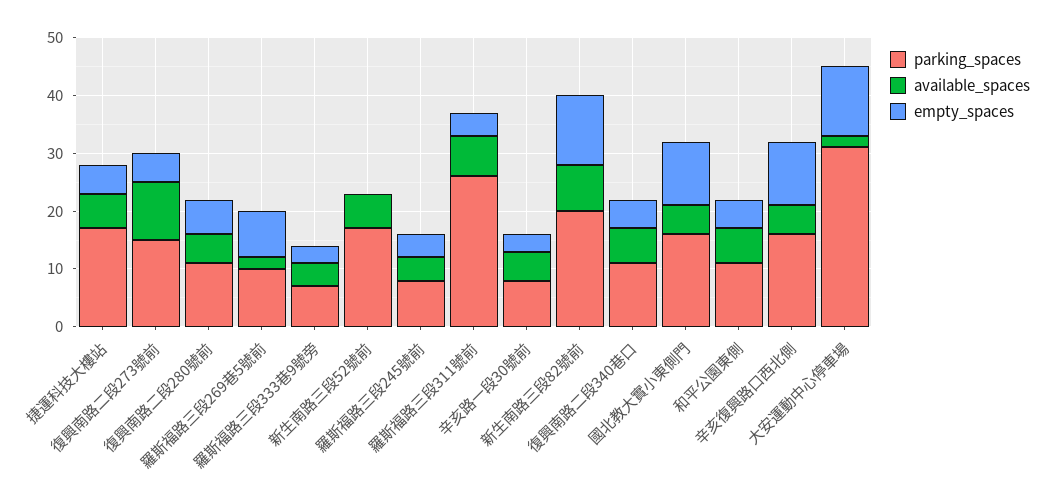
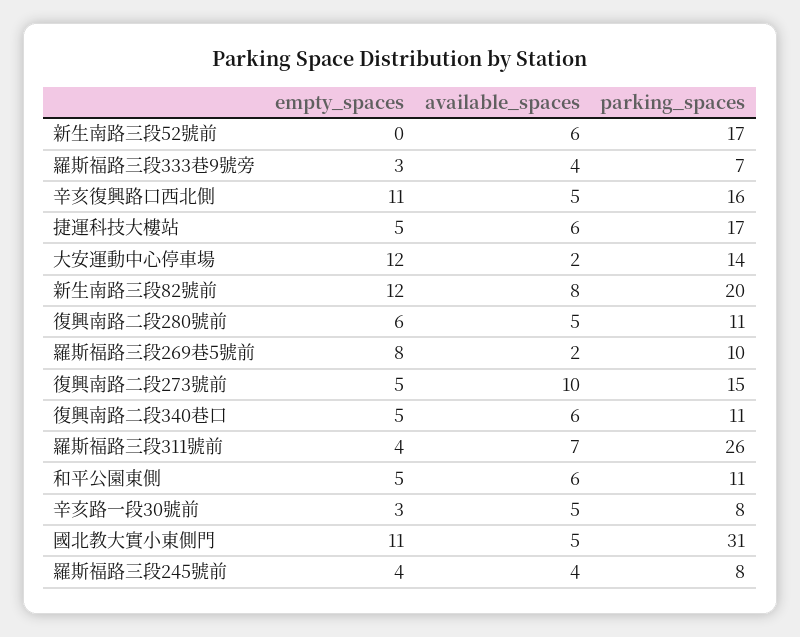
parking_spaces, 國北教大實小東側門: 15 -> 31
parking_spaces, 大安運動中心停車場: 30 -> 14

